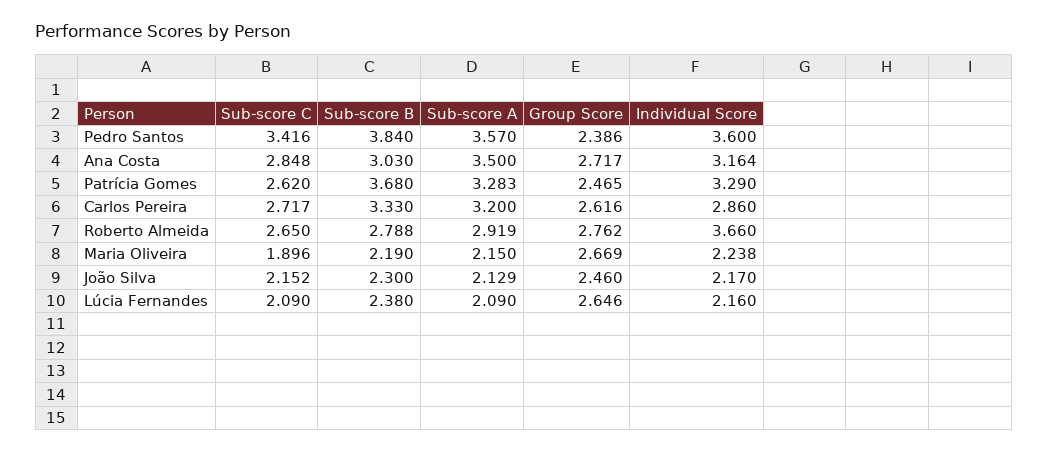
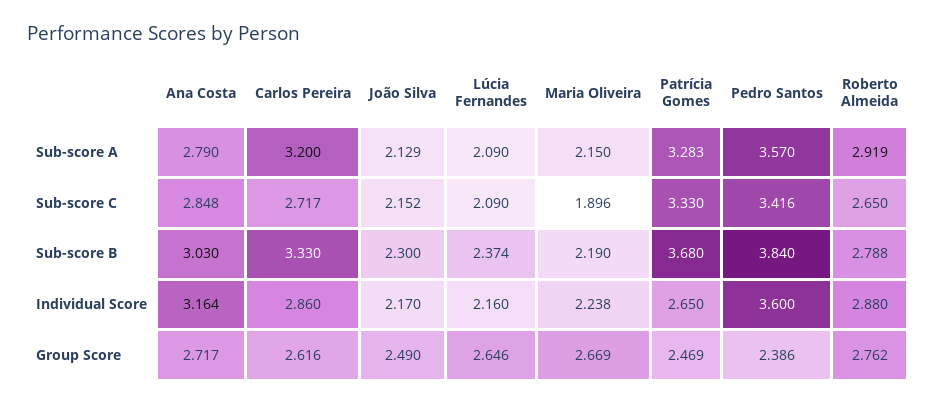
Sub-score A, Ana Costa: 3.5 -> 2.79
Sub-score C, Patrícia Gomes: 2.62 -> 3.33
Group Score, Patrícia Gomes: 2.465 -> 2.469
Individual Score, Patrícia Gomes: 3.29 -> 2.65
Individual Score, Roberto Almeida: 3.66 -> 2.88
Group Score, João Silva: 2.46 -> 2.49
Sub-score B, Lúcia Fernandes: 2.38 -> 2.374

